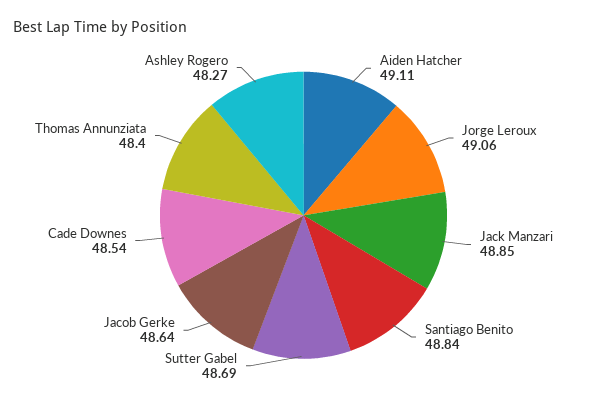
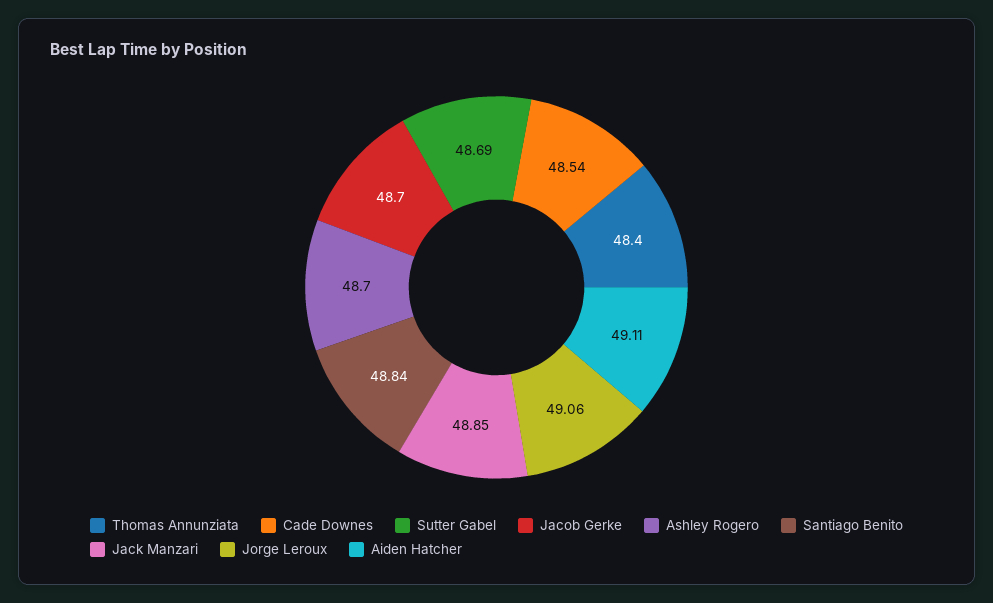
Jacob Gerke: 48.64 -> 48.7
Ashley Rogero: 48.27 -> 48.7

